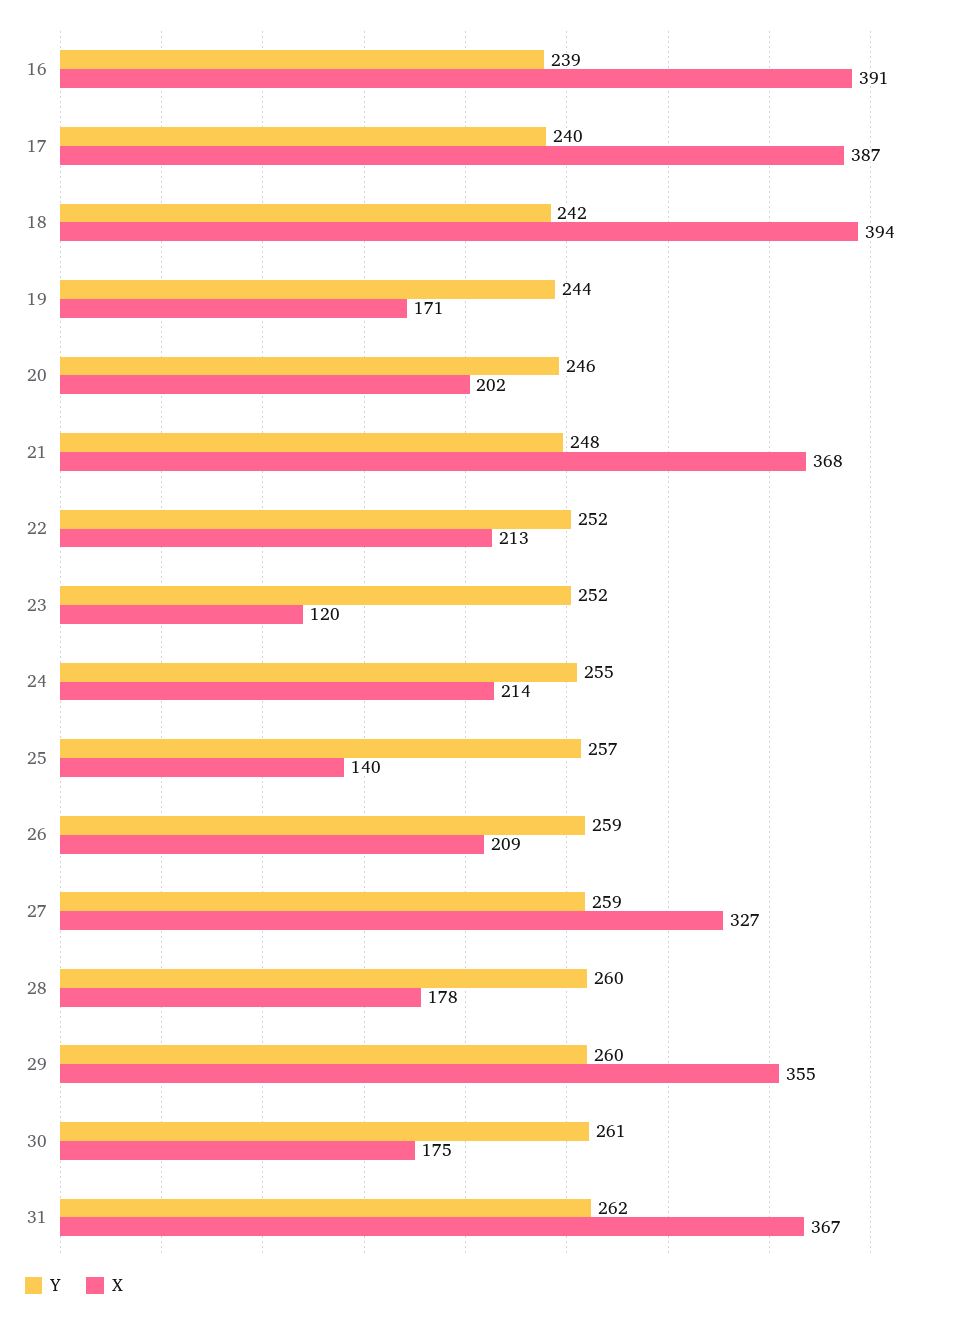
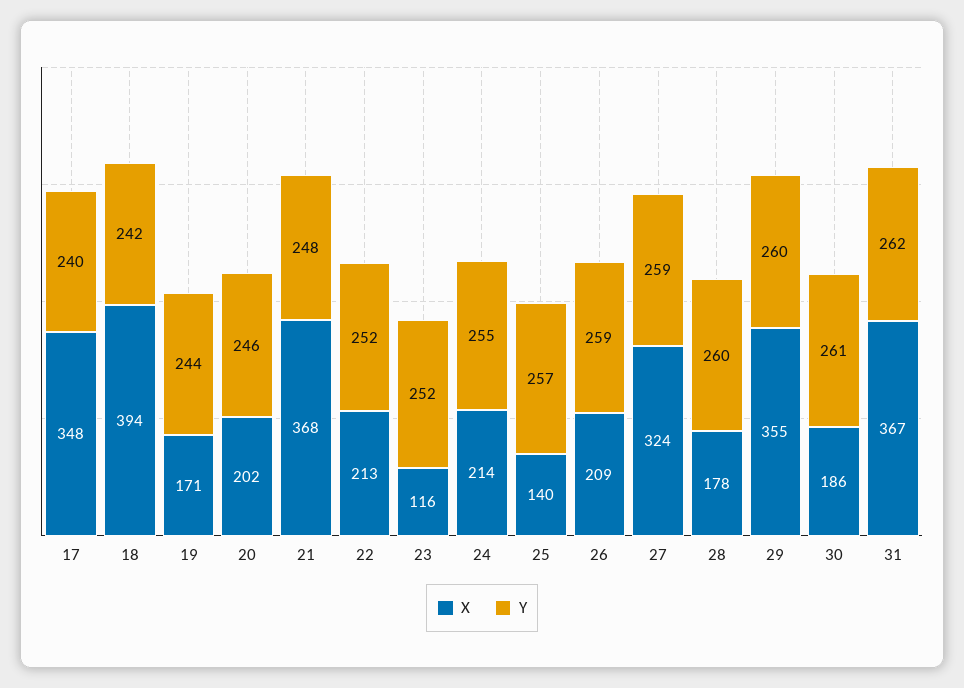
Y, 16: 239 -> none
X, 16: 391 -> none
X, 17: 387 -> 348
X, 23: 120 -> 116
X, 27: 327 -> 324
X, 30: 175 -> 186

